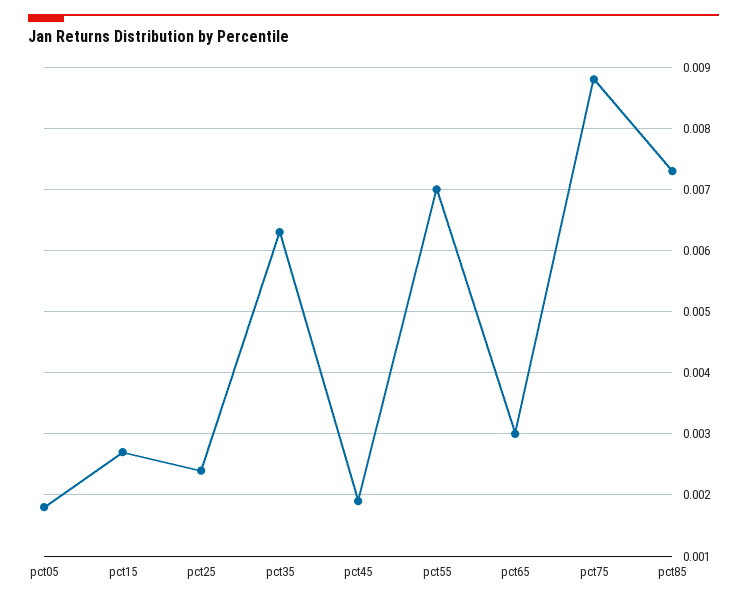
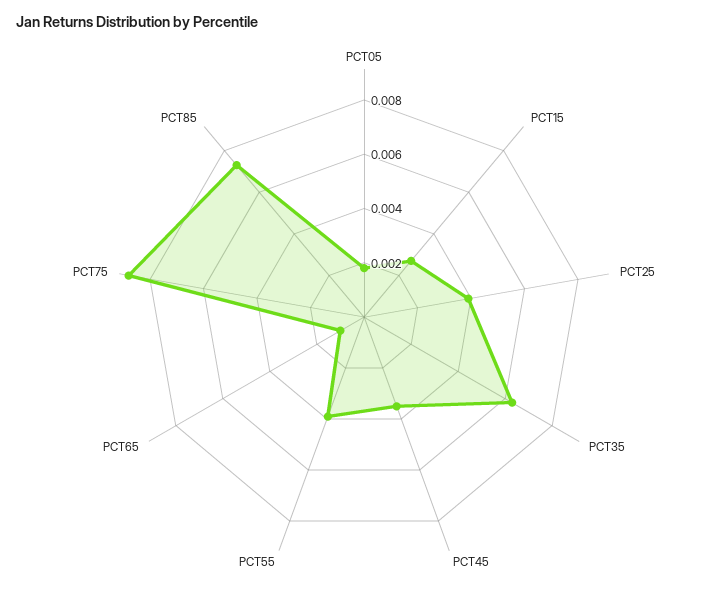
pct25: 0.0024 -> 0.004
pct45: 0.0019 -> 0.0035
pct55: 0.007 -> 0.004
pct65: 0.003 -> 0.001

